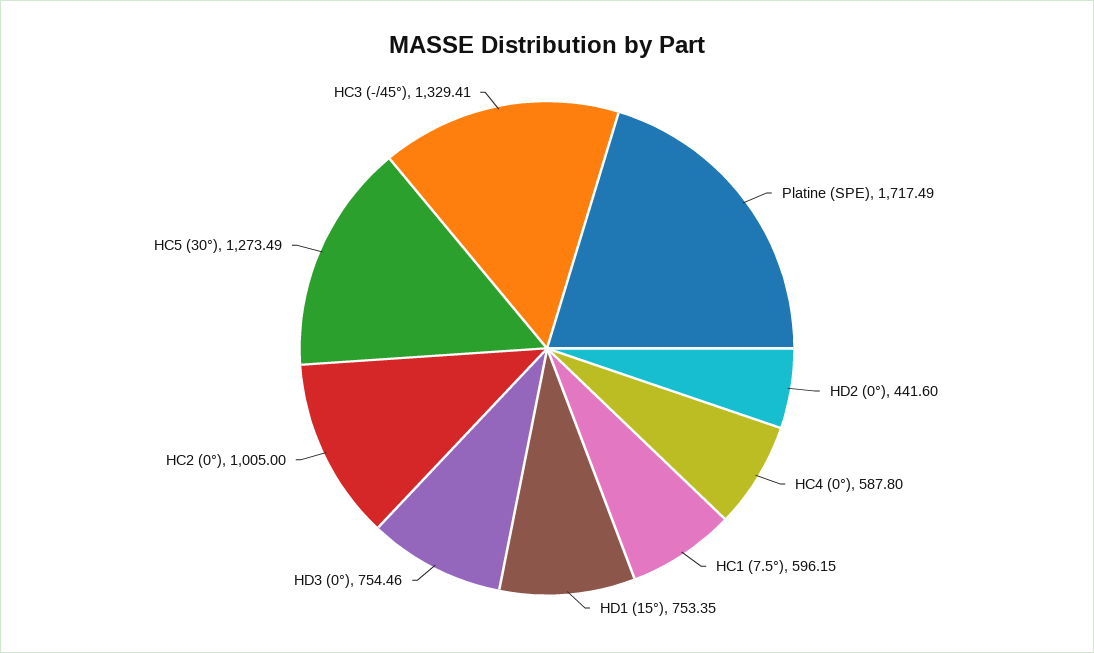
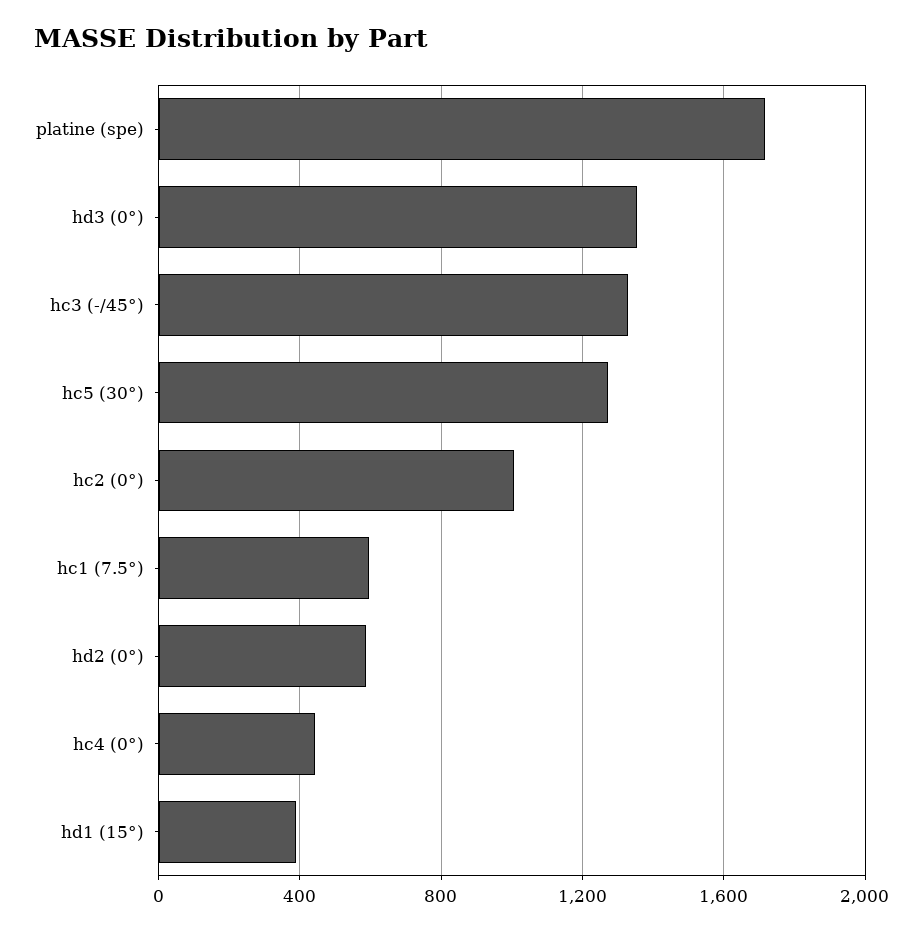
HD2 (0°): 441.6 -> 600
HC4 (0°): 587.8 -> 450
HD1 (15°): 753.35 -> 400
HD3 (0°): 754.46 -> 1350

